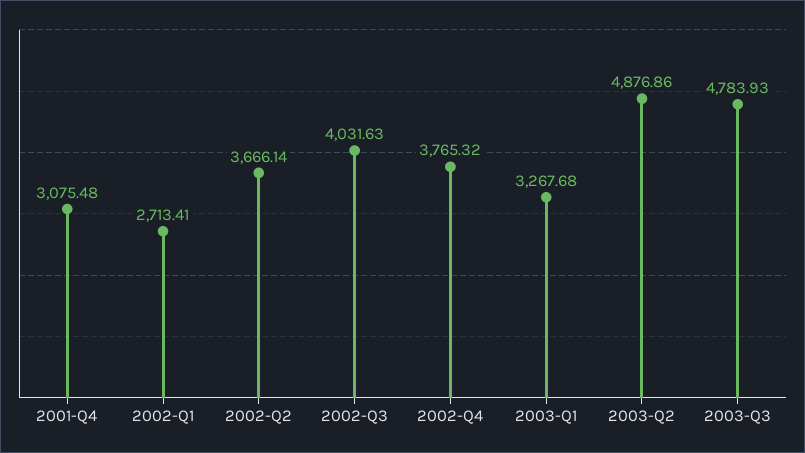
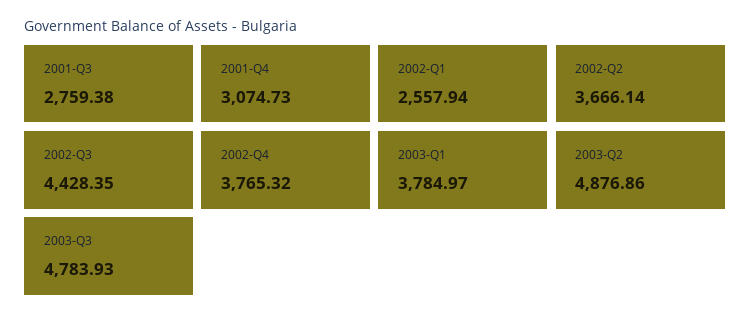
2001-Q4: 3075.48 -> 3074.73
2002-Q1: 2713.41 -> 2557.94
2002-Q3: 4031.63 -> 4428.35
2003-Q1: 3267.68 -> 3784.97
2001-Q3: none -> 2759.38

